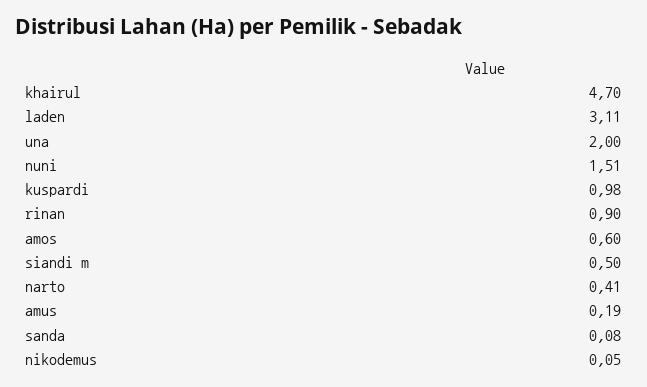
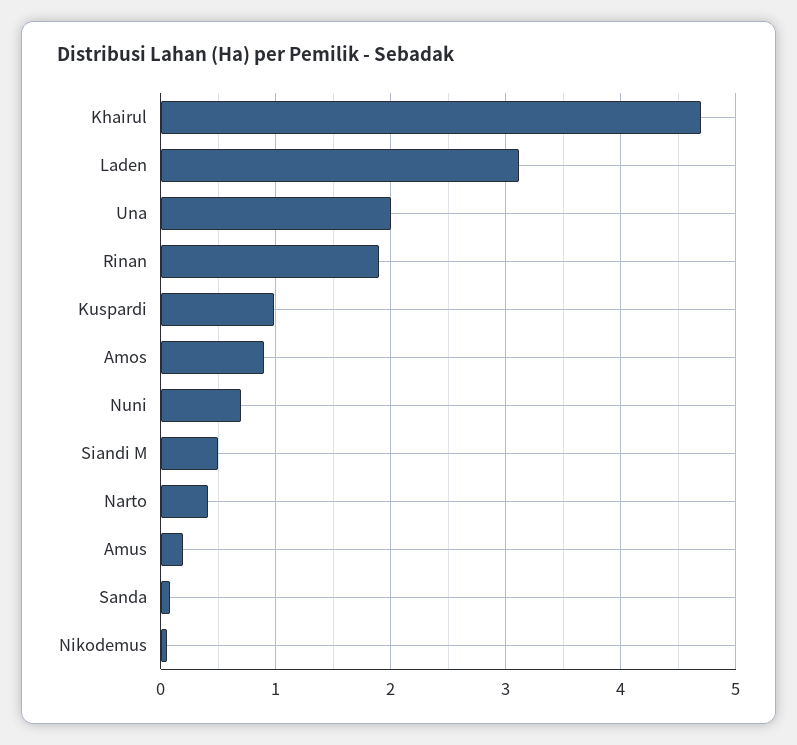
nuni: 1.51 -> 0.7
rinan: 0.9 -> 1.9
amos: 0.6 -> 0.9

